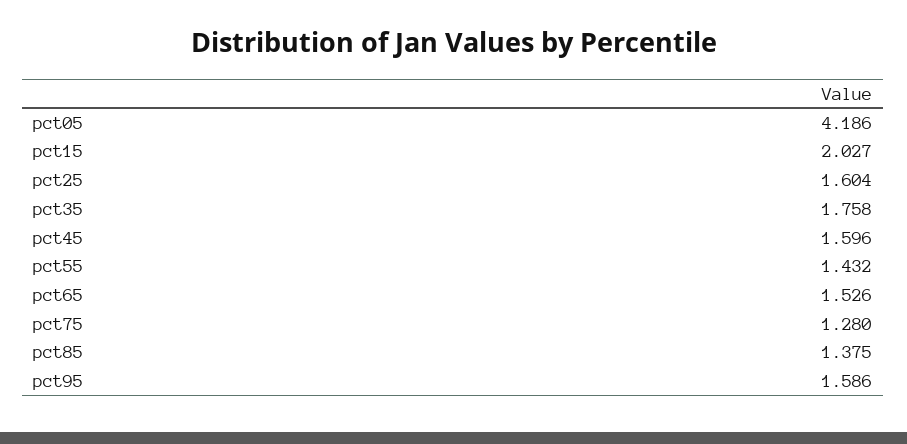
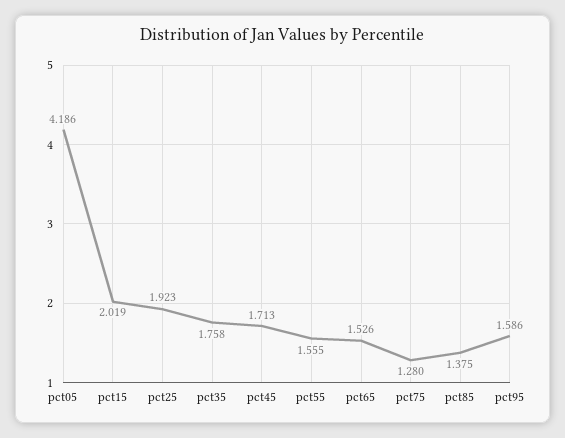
pct15: 2.027 -> 2.019
pct25: 1.604 -> 1.923
pct45: 1.596 -> 1.713
pct55: 1.432 -> 1.555

